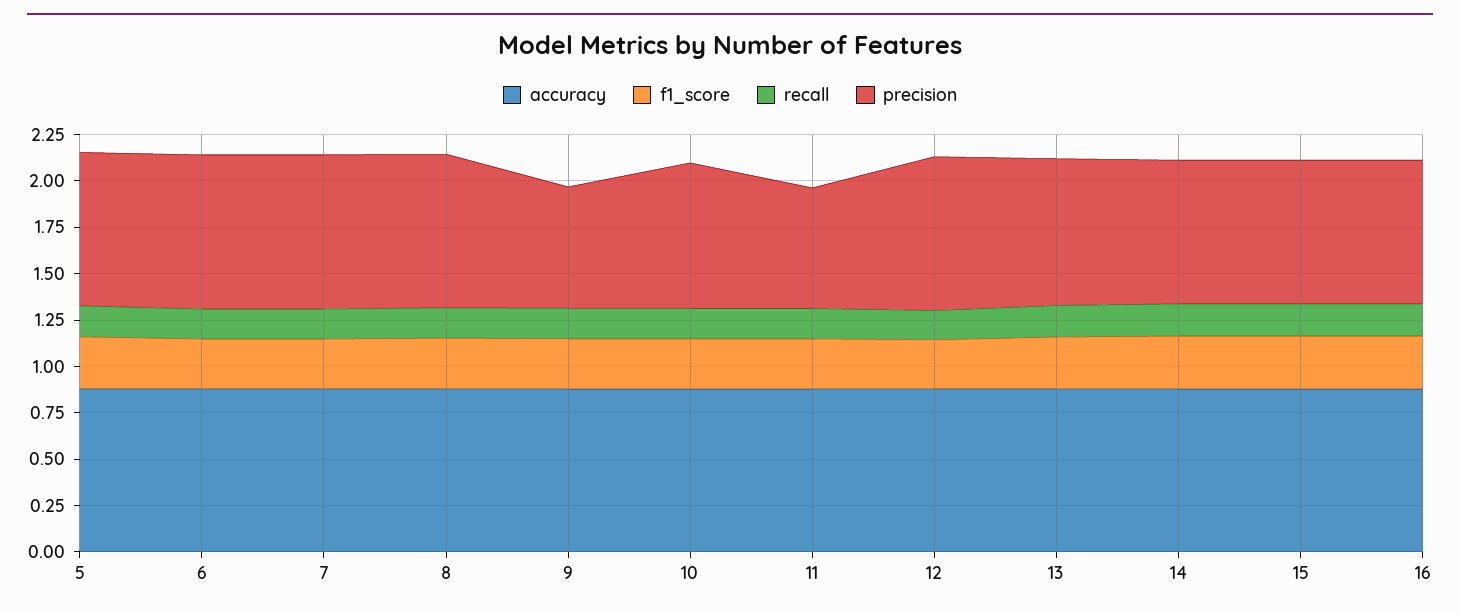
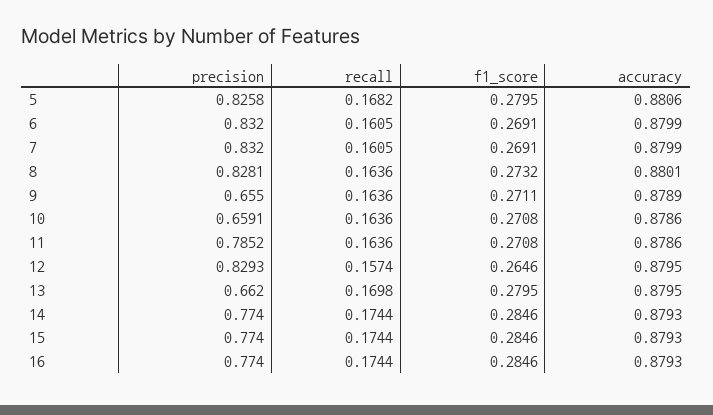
precision, 10: 0.8 -> 0.6591
precision, 11: 0.65 -> 0.7852
precision, 13: 0.8 -> 0.662

